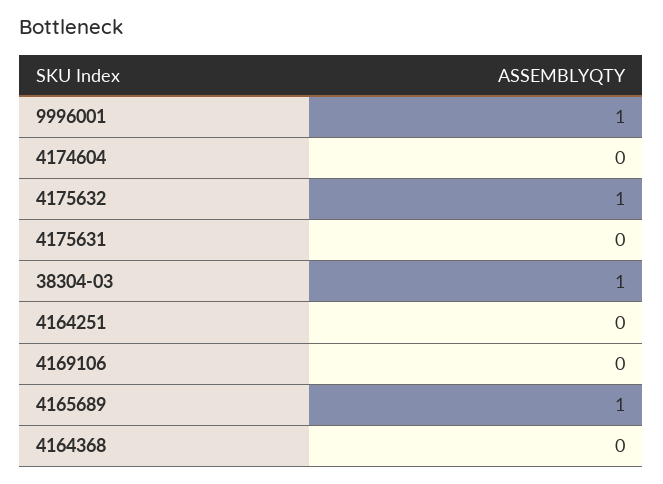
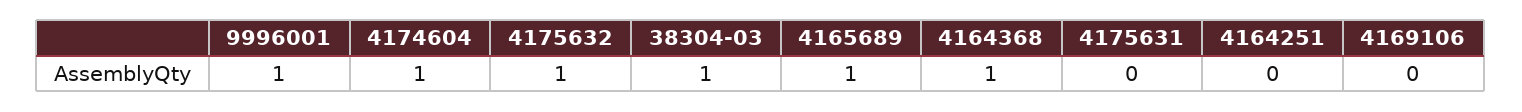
4174604: 0 -> 1
4164368: 0 -> 1

